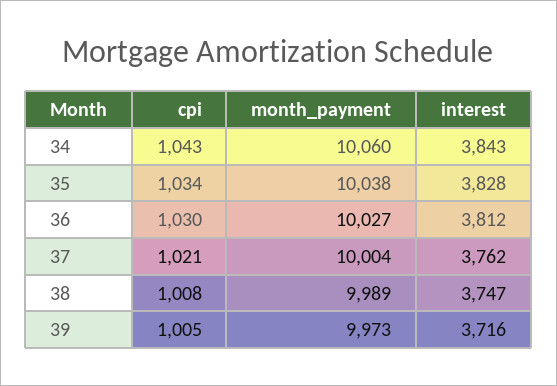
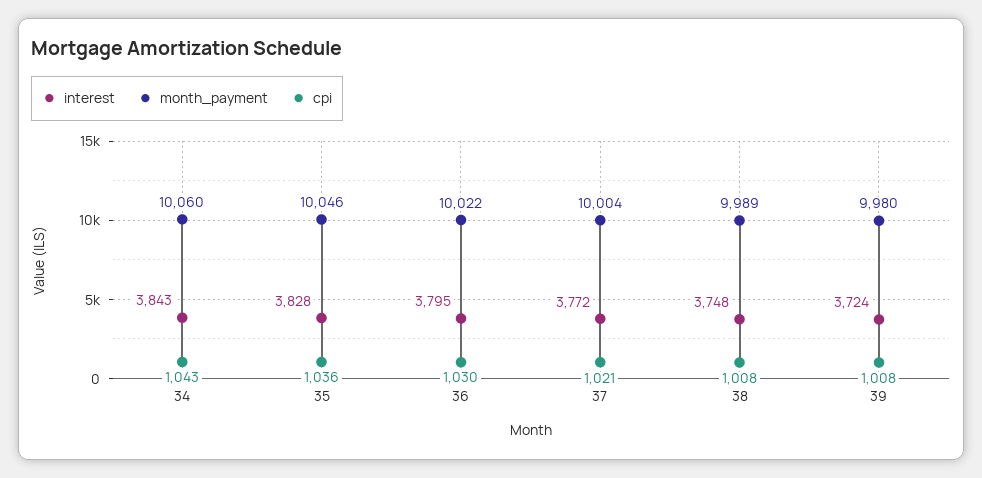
cpi, 35: 1034 -> 1036
month_payment, 35: 10038 -> 10046
month_payment, 36: 10027 -> 10022
interest, 36: 3812 -> 3795
interest, 37: 3762 -> 3772
interest, 38: 3747 -> 3748
cpi, 39: 1005 -> 1008
month_payment, 39: 9973 -> 9980
interest, 39: 3716 -> 3724

